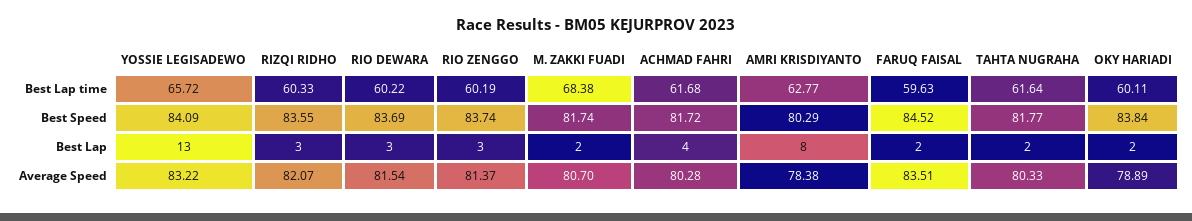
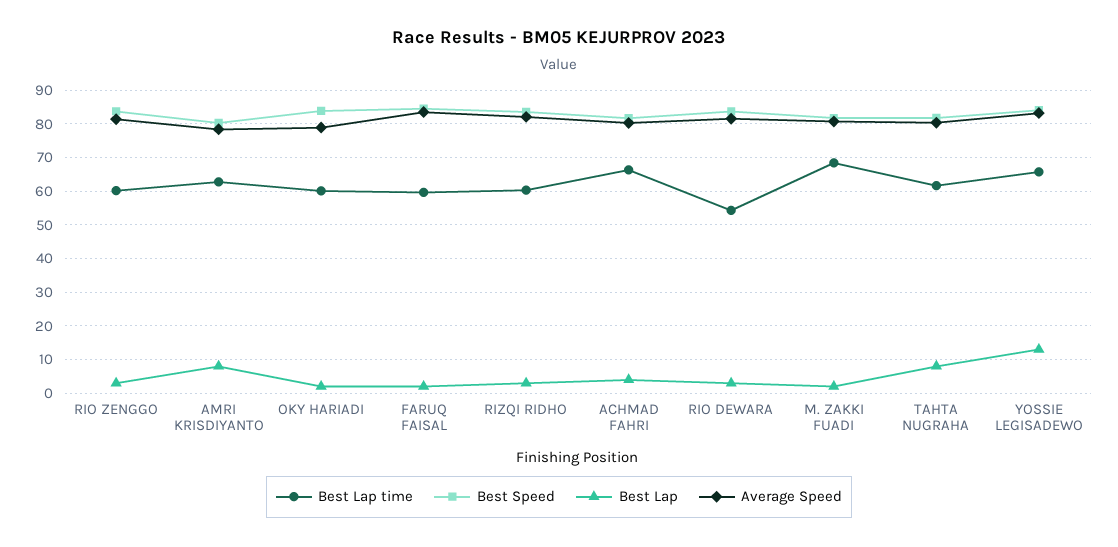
Best Lap time, RIO DEWARA: 60.22 -> 54
Best Lap time, ACHMAD FAHRI: 61.68 -> 66
Best Lap, TAHTA NUGRAHA: 2 -> 8

